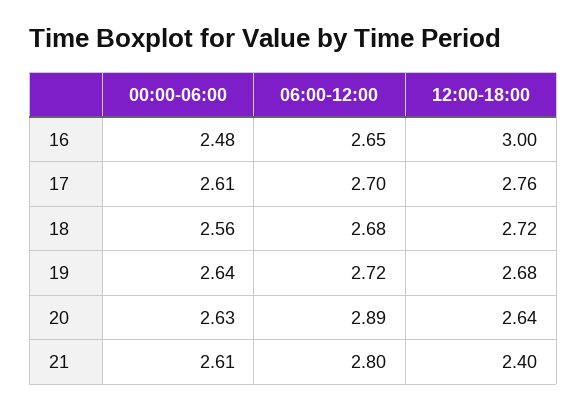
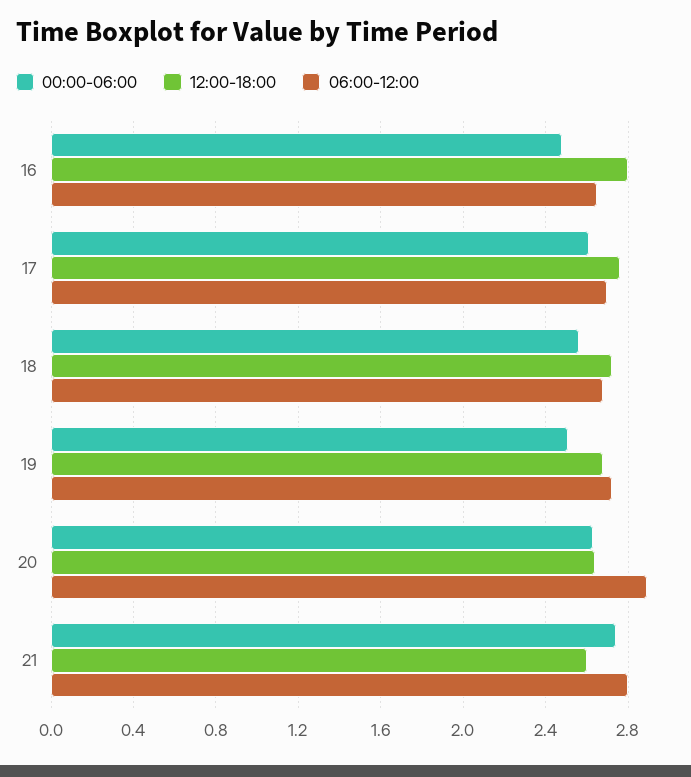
12:00-18:00, 16: 3 -> 2.8
00:00-06:00, 19: 2.64 -> 2.5
00:00-06:00, 21: 2.61 -> 2.75
12:00-18:00, 21: 2.4 -> 2.6

